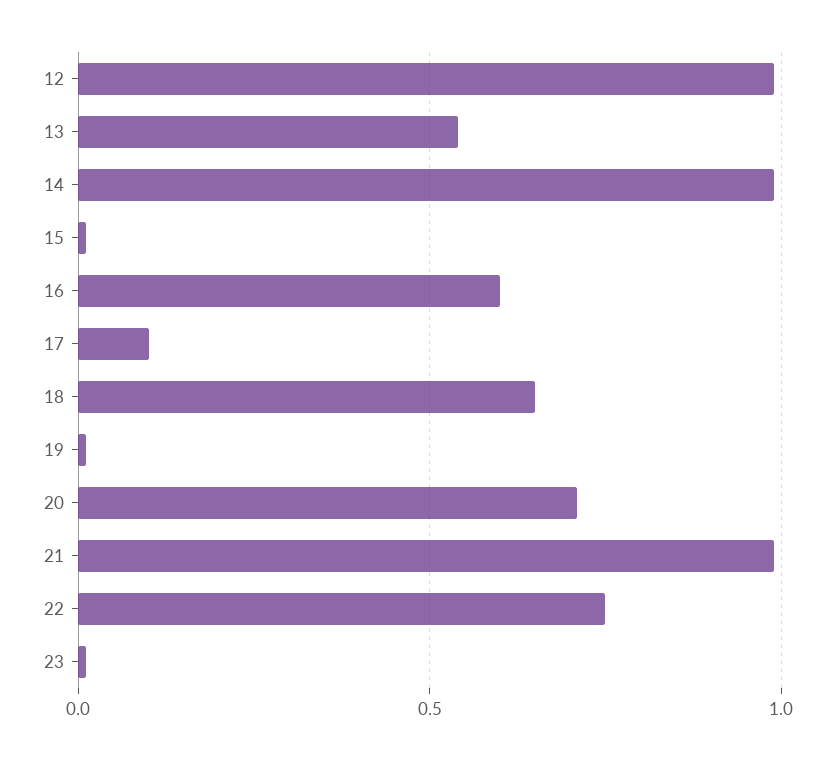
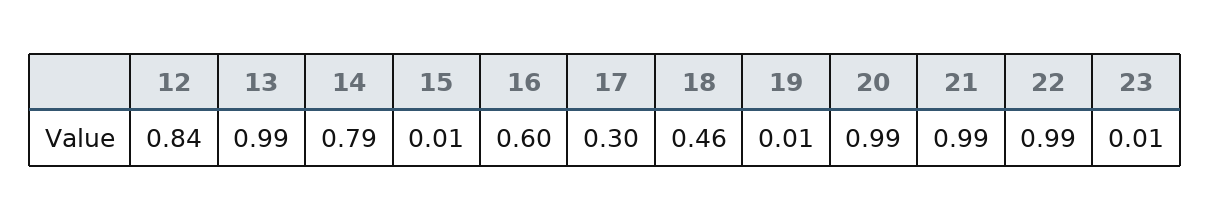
12: 1 -> 0.84
13: 0.55 -> 0.99
14: 1 -> 0.79
17: 0.1 -> 0.3
18: 0.65 -> 0.46
20: 0.7 -> 0.99
22: 0.75 -> 0.99

